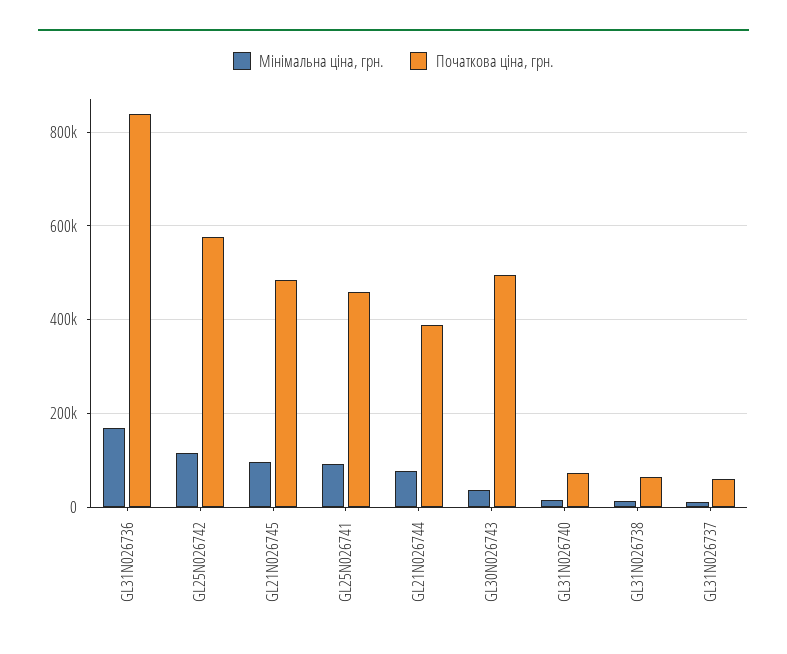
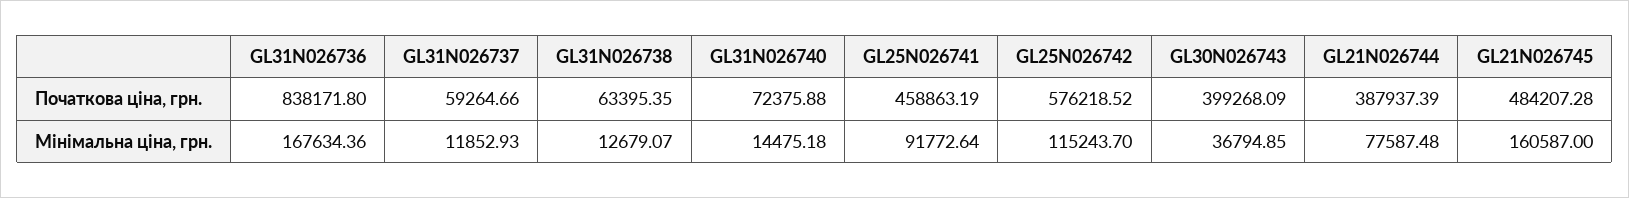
Мінімальна ціна, грн., GL21N026745: 100000 -> 160587
Початкова ціна, грн., GL30N026743: 500000 -> 399268.09

